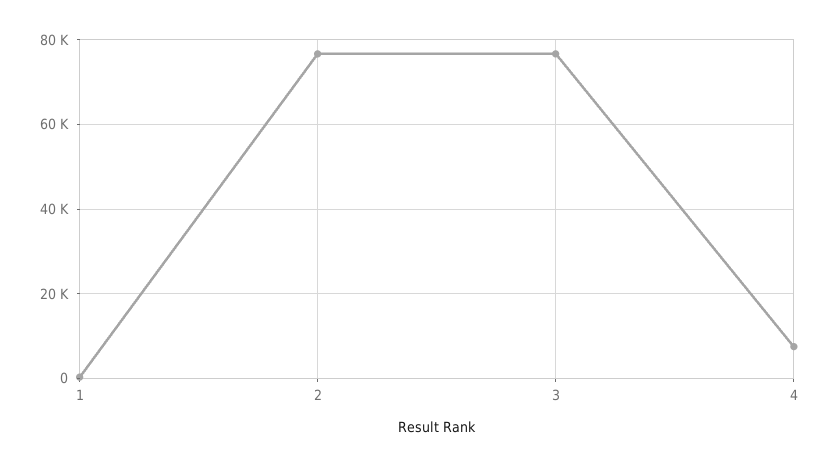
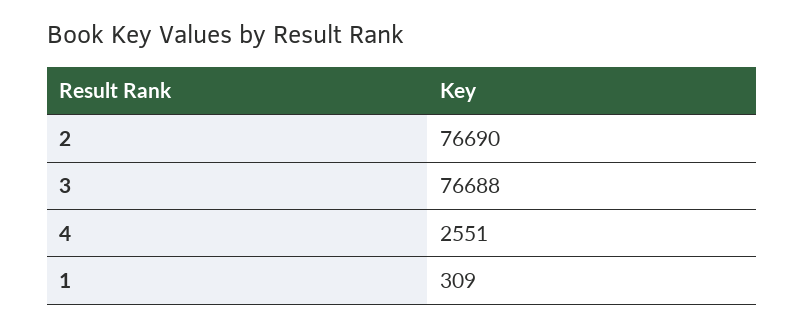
4: 8000 -> 2551

